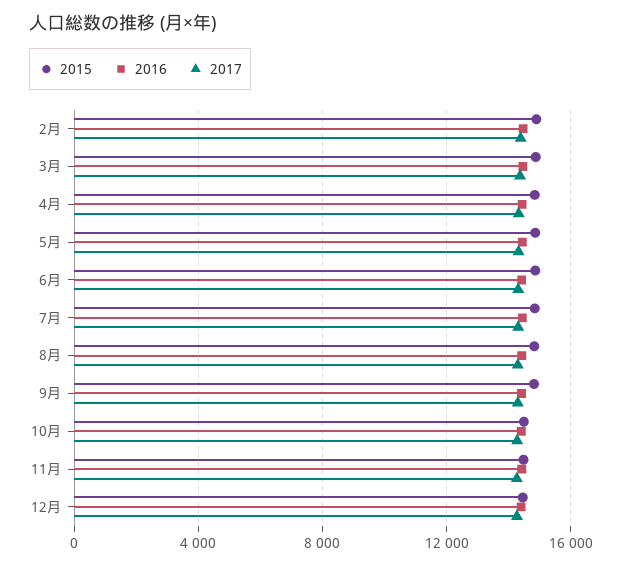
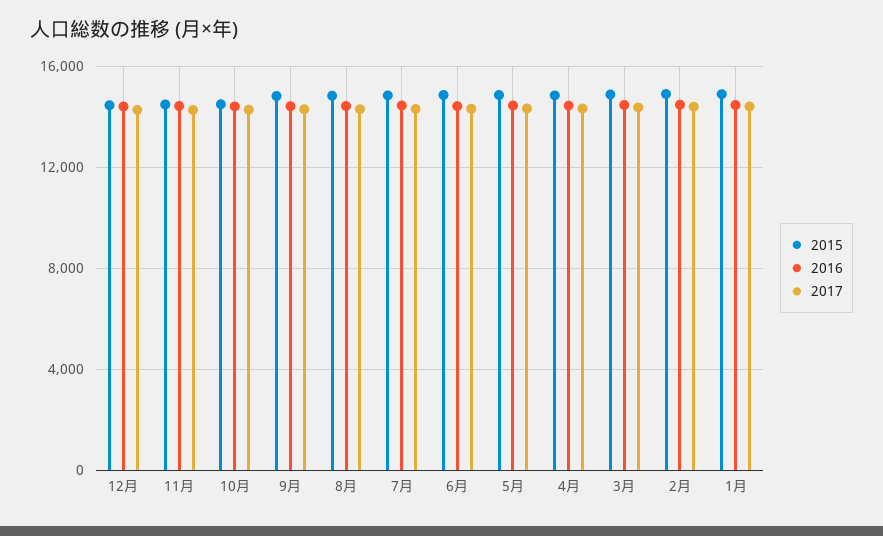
2015, 1月: none -> 15000
2016, 1月: none -> 14500
2017, 1月: none -> 14500

